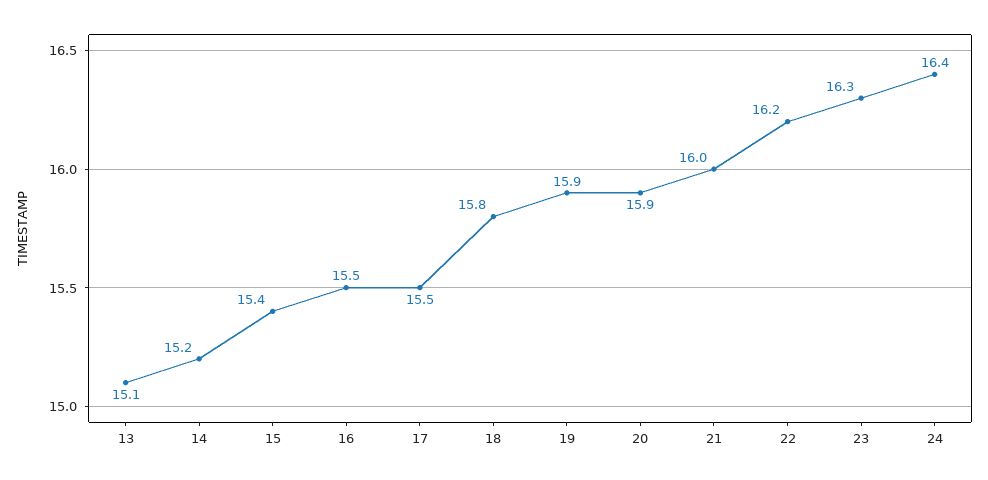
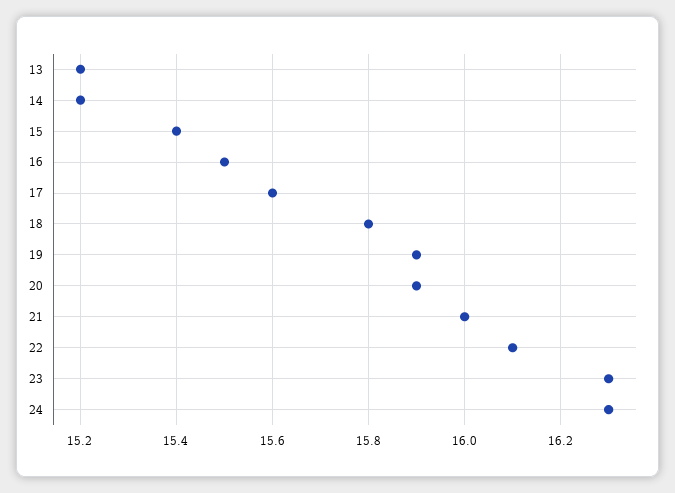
13: 15.1 -> 15.2
17: 15.5 -> 15.6
22: 16.2 -> 16.1
24: 16.4 -> 16.3

